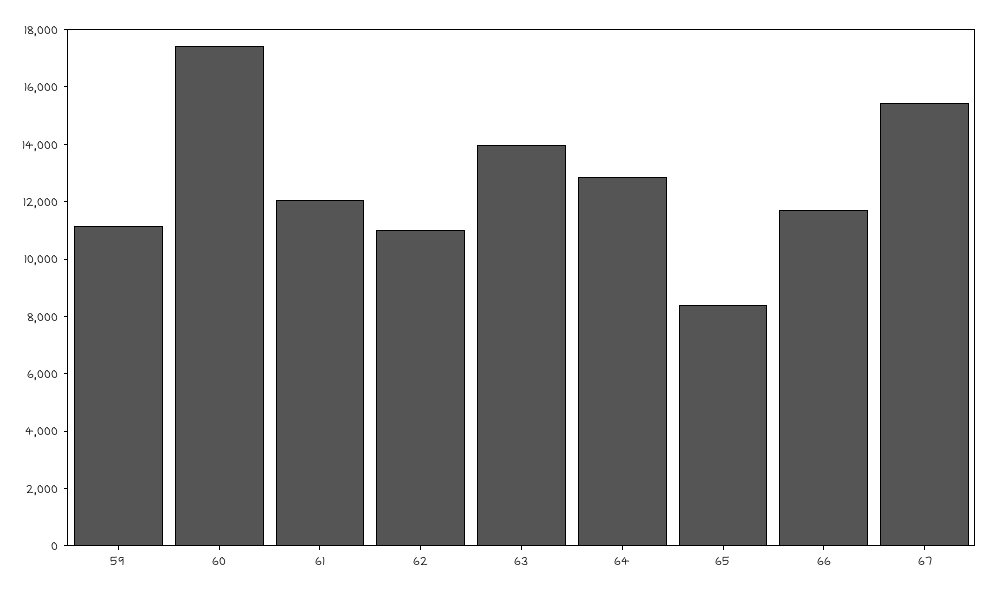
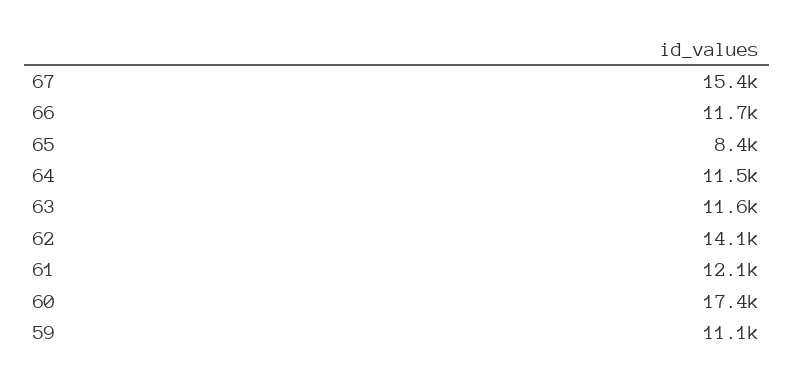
62: 11000 -> 14100
63: 14000 -> 11600
64: 13000 -> 11500

